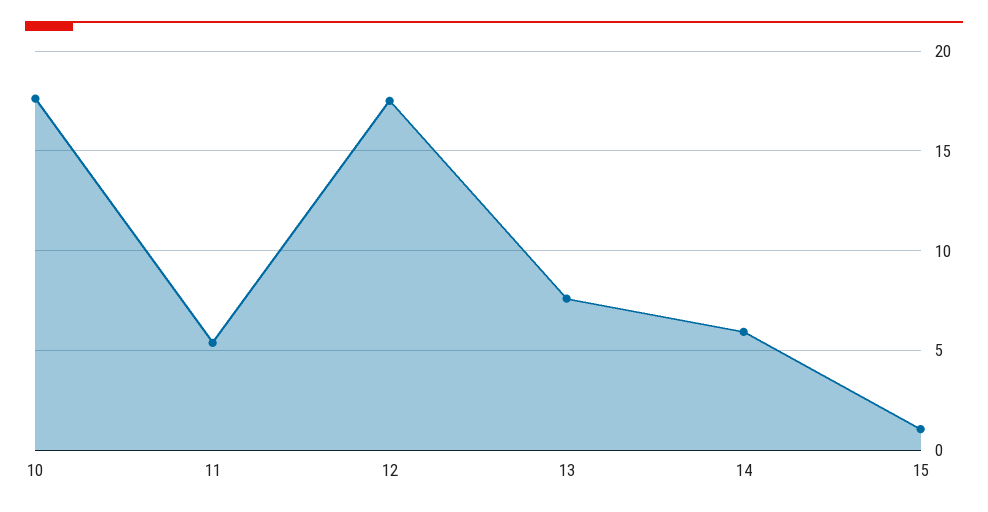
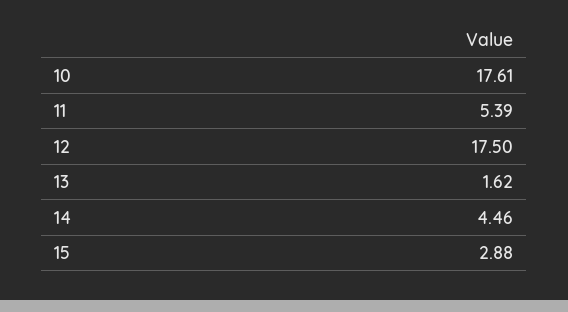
13: 7.5 -> 1.62
14: 6 -> 4.46
15: 1 -> 2.88

